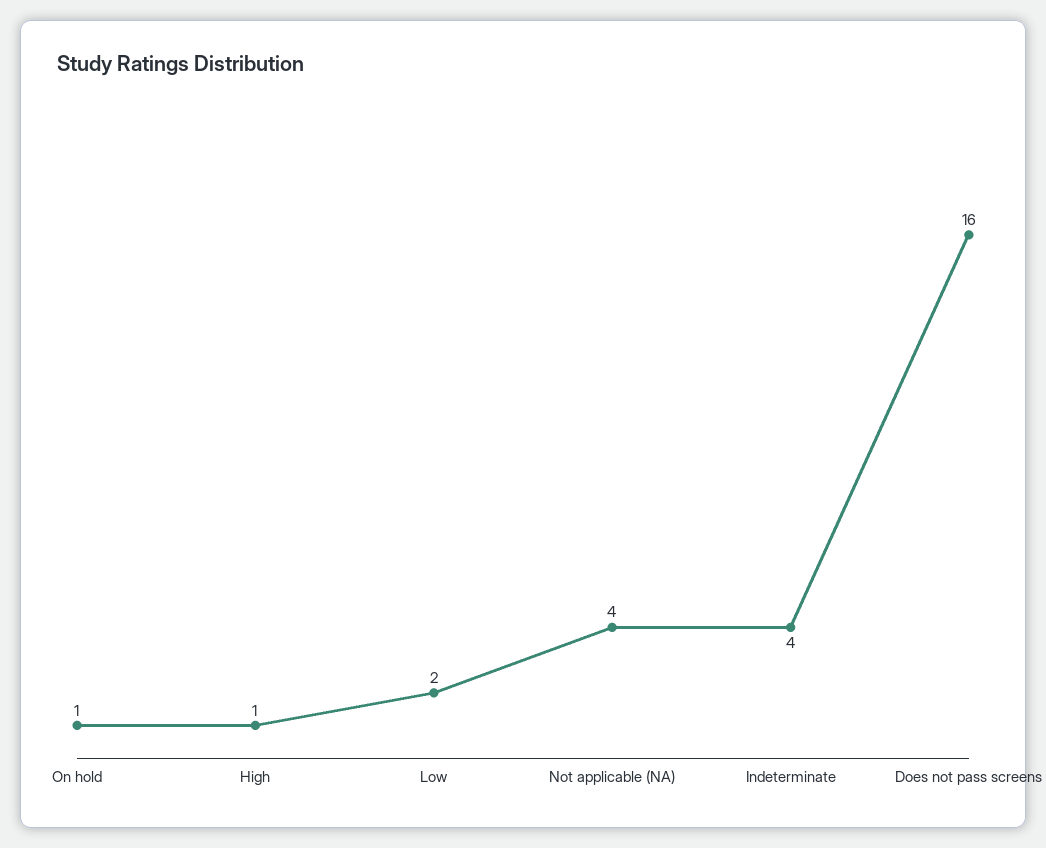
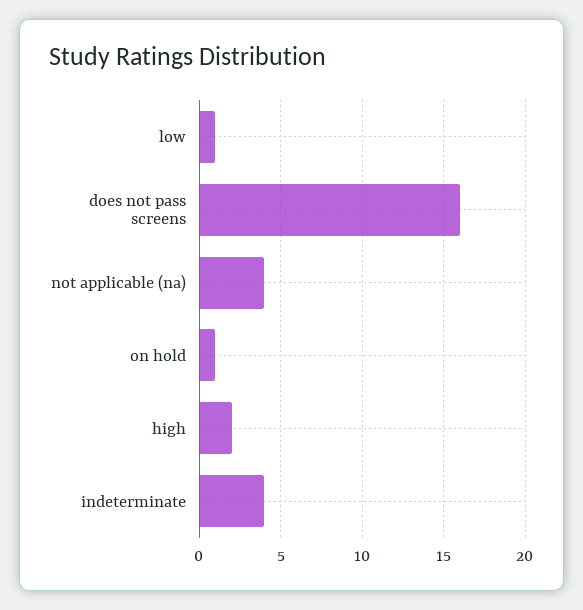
High: 1 -> 2
Low: 2 -> 1

